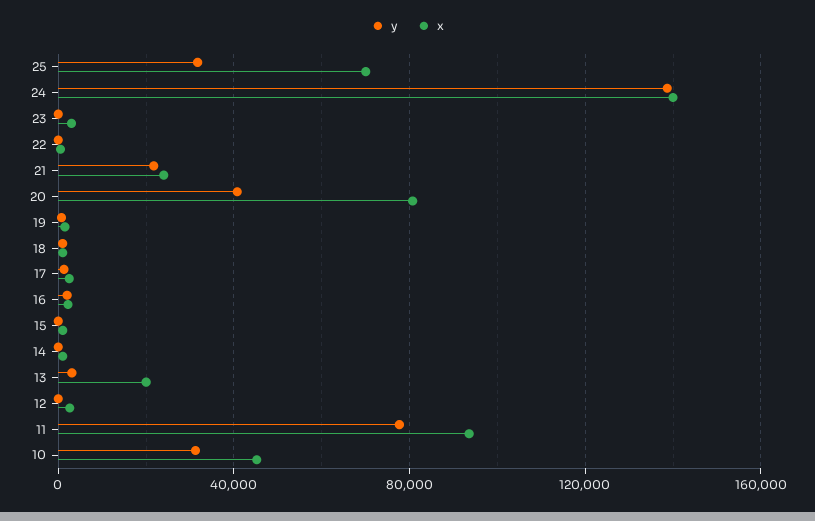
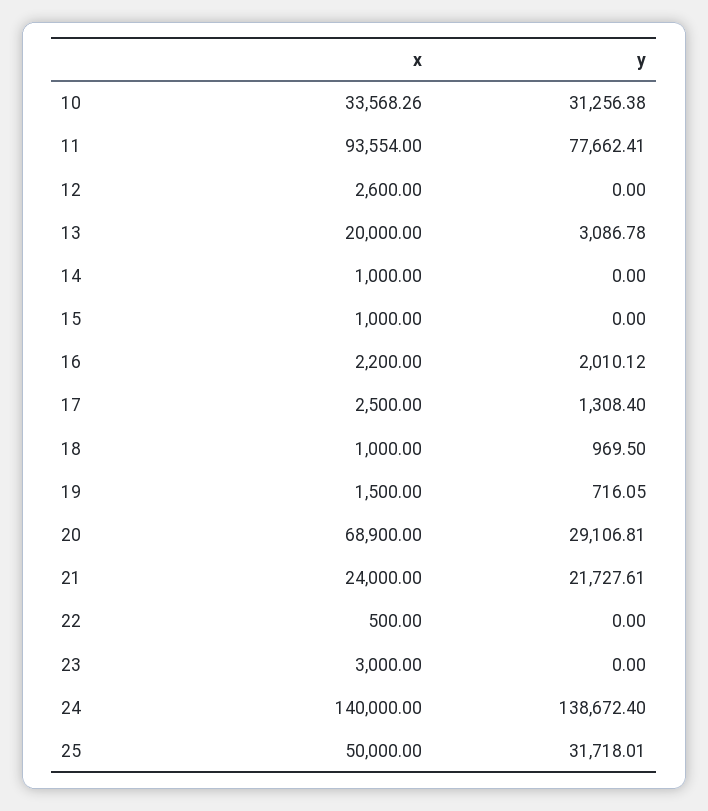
x, 25: 70000 -> 50000
y, 20: 40000 -> 29106.81
x, 20: 80000 -> 68900
x, 10: 45000 -> 33568.26

